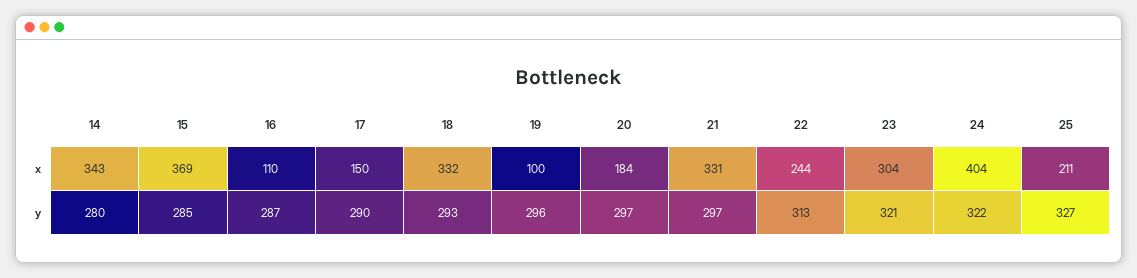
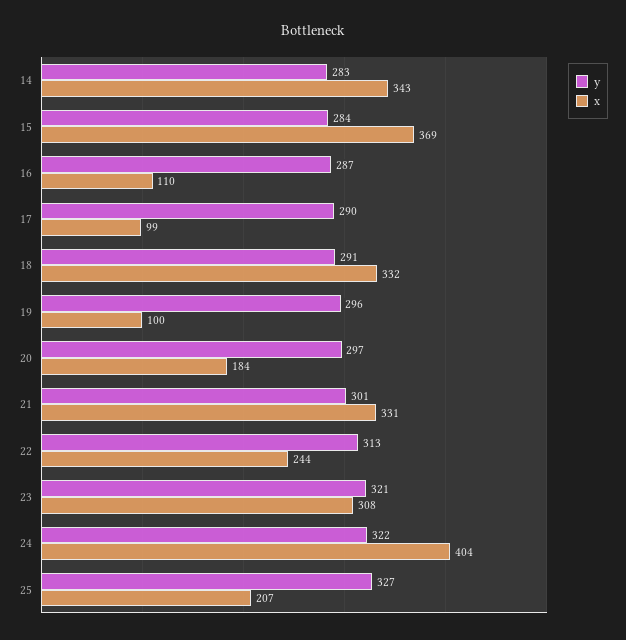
x, 17: 150 -> 99
x, 23: 304 -> 308
x, 25: 211 -> 207
y, 14: 280 -> 283
y, 15: 285 -> 284
y, 18: 293 -> 291
y, 21: 297 -> 301

